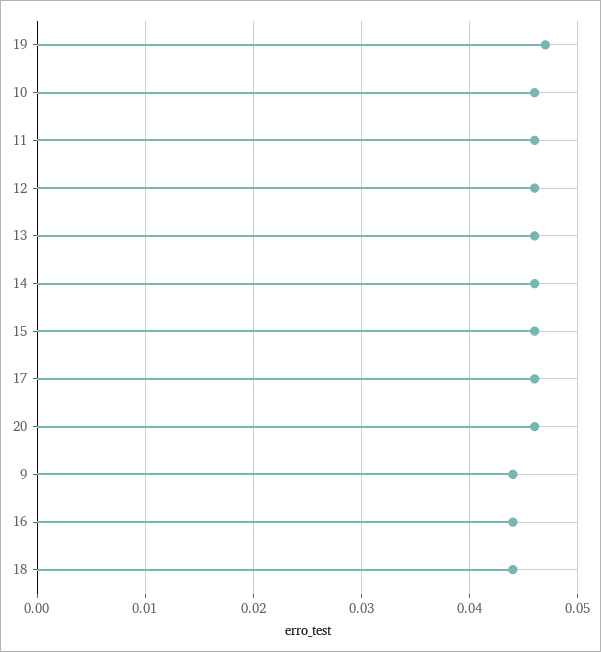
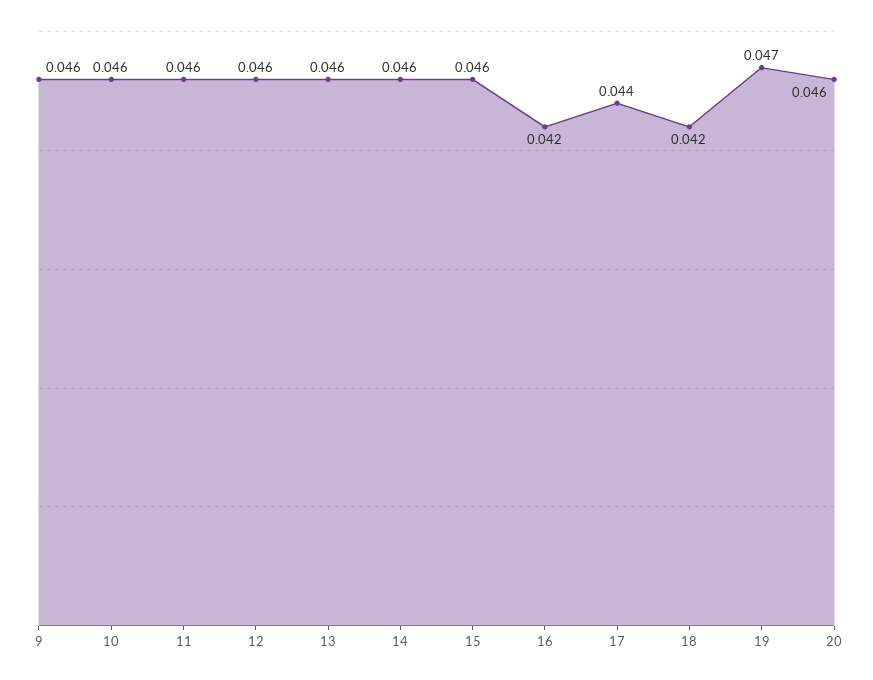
17: 0.046 -> 0.044
9: 0.044 -> 0.046
16: 0.044 -> 0.042
18: 0.044 -> 0.042

